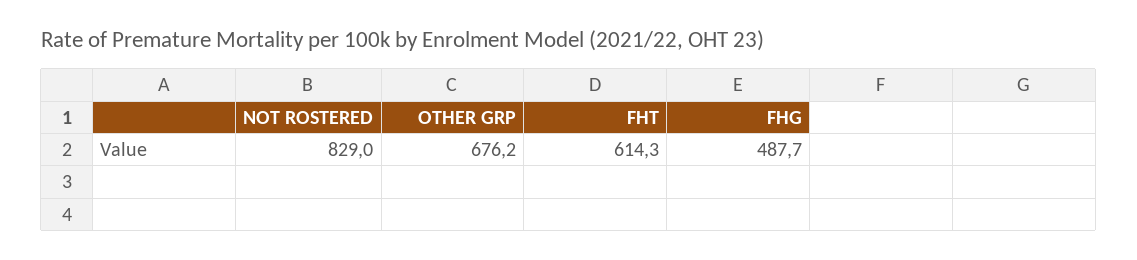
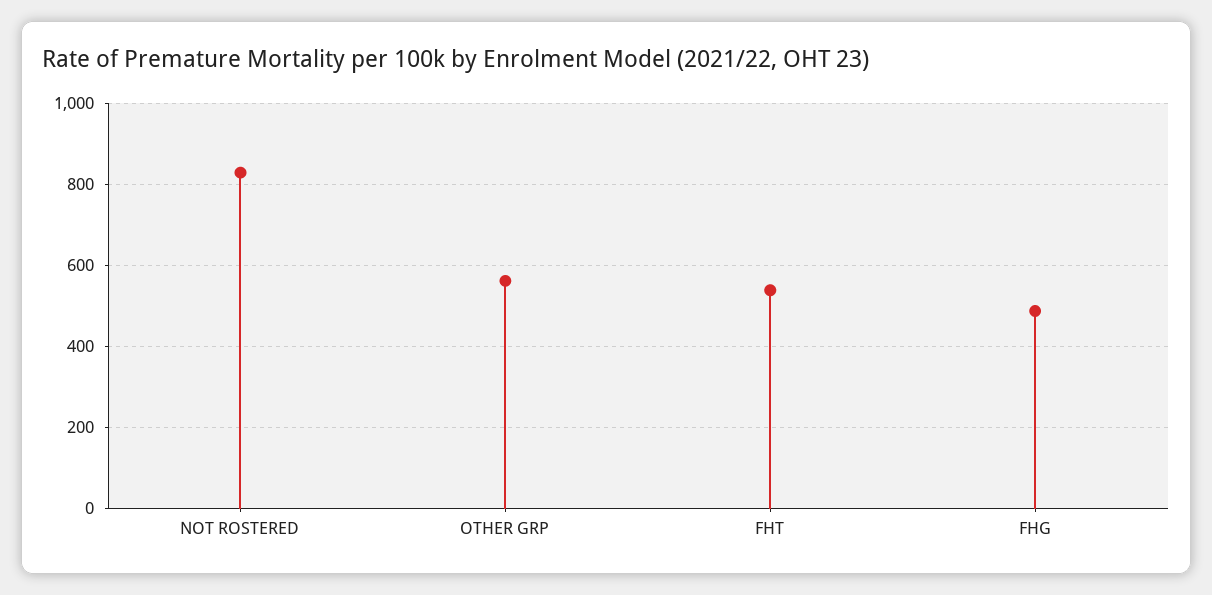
OTHER GRP: 676.2 -> 560
FHT: 614.3 -> 540

